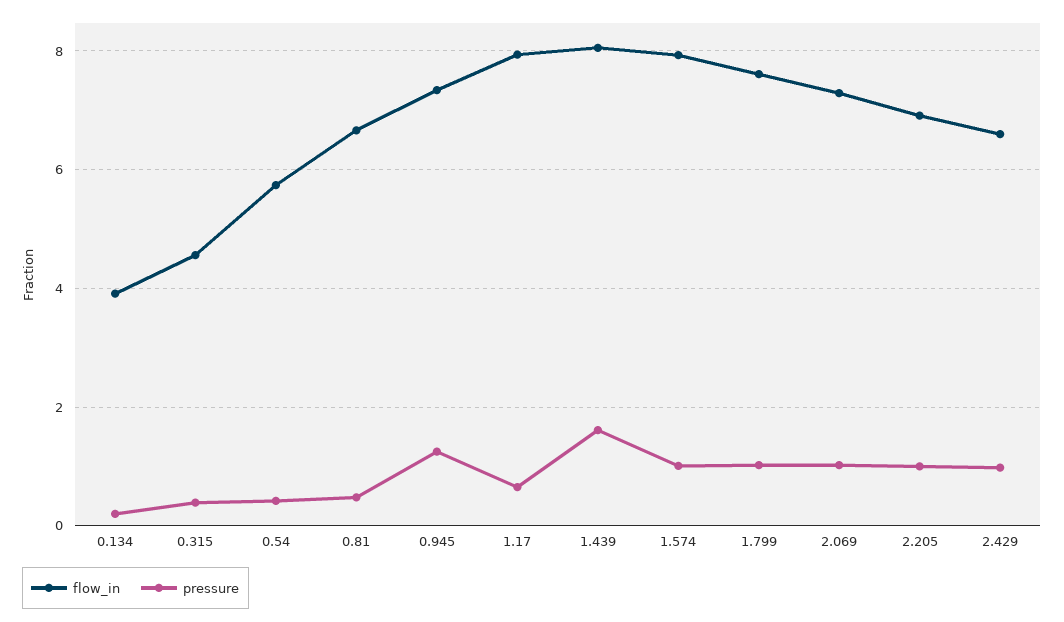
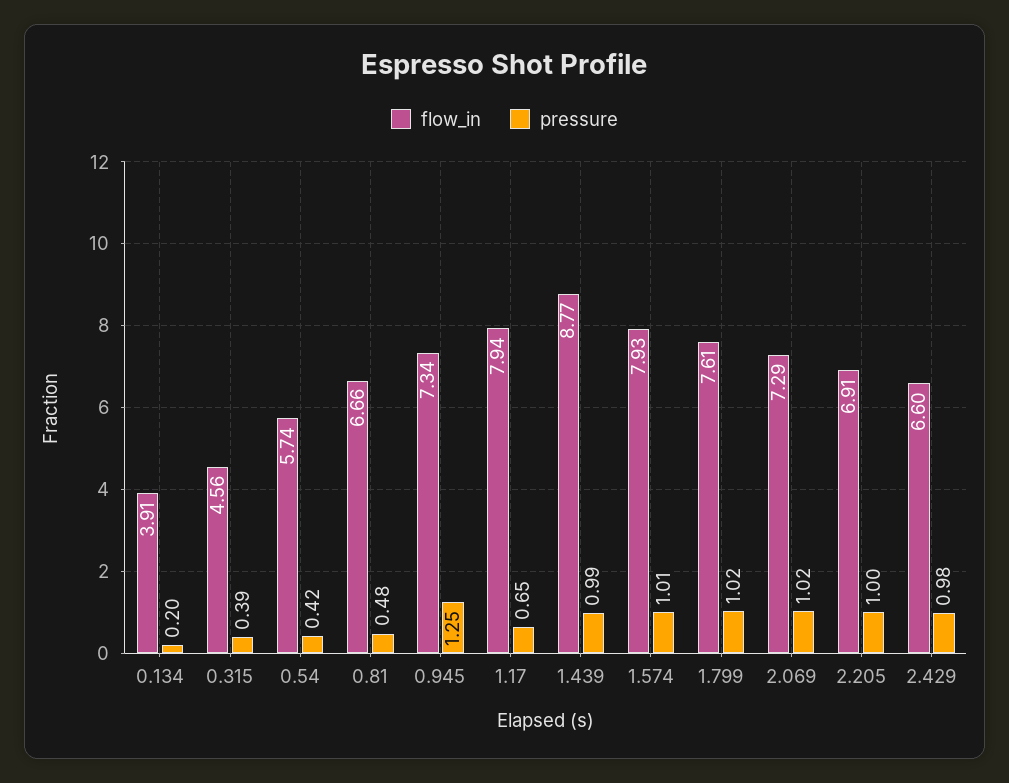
flow_in, 1.439: 8 -> 8.77
pressure, 1.439: 1.6 -> 0.99

